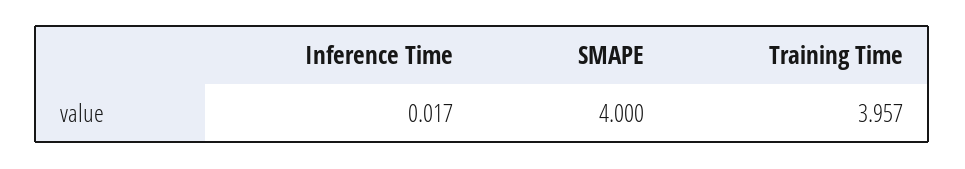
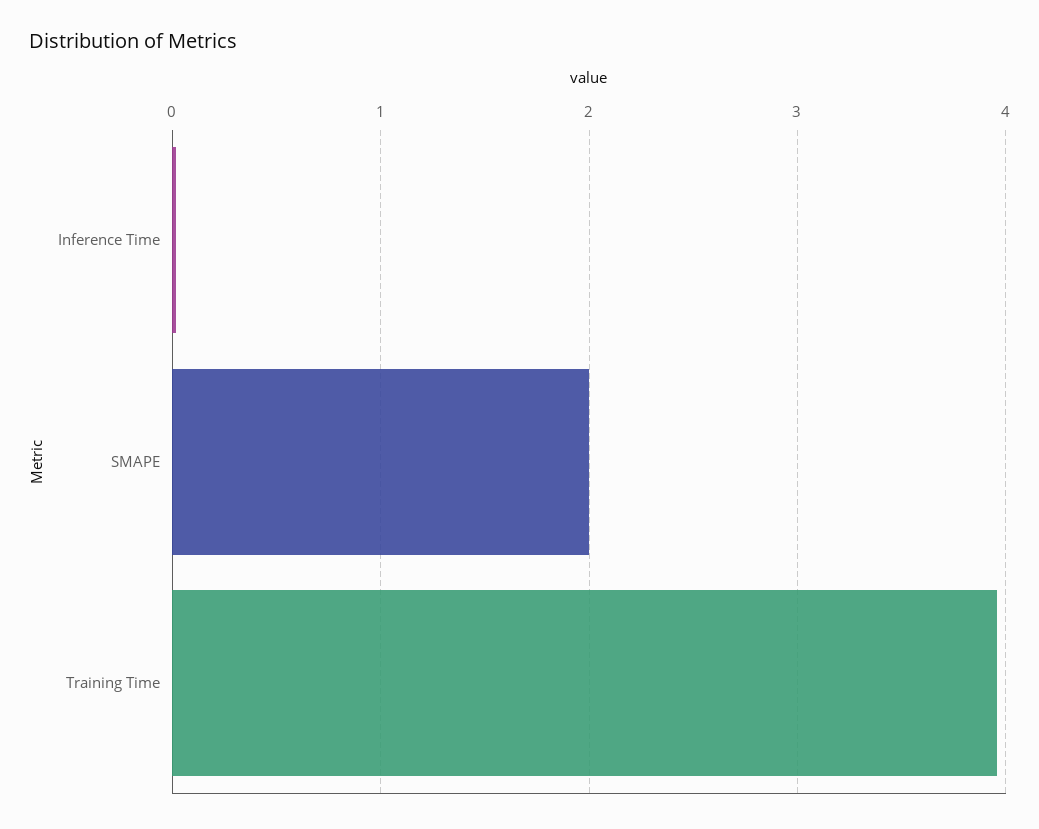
SMAPE: 4 -> 2

